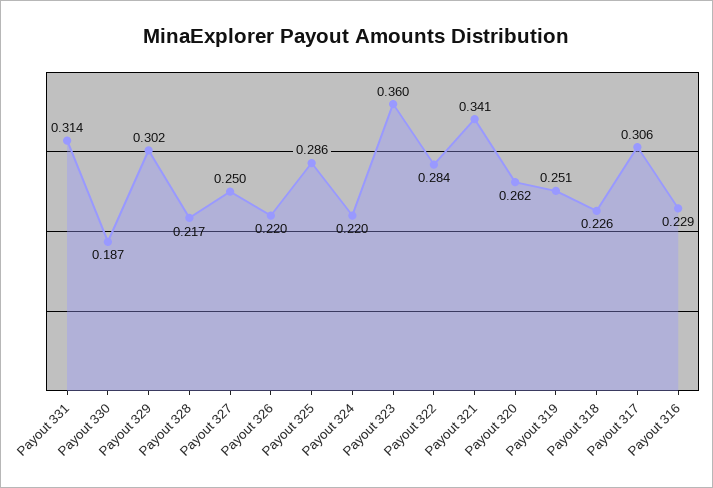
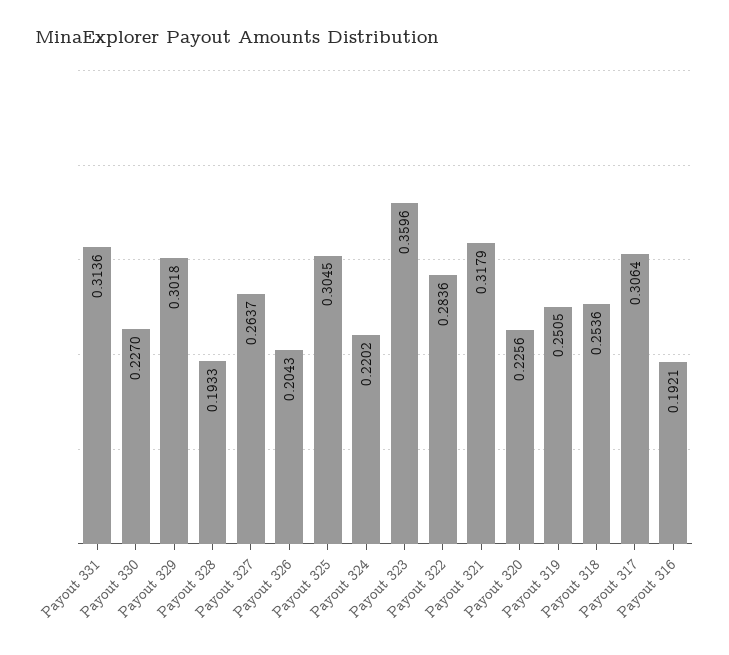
Payout 330: 0.187 -> 0.227
Payout 328: 0.217 -> 0.1933
Payout 327: 0.25 -> 0.2637
Payout 326: 0.22 -> 0.2043
Payout 325: 0.286 -> 0.3045
Payout 321: 0.341 -> 0.3179
Payout 320: 0.262 -> 0.2256
Payout 318: 0.226 -> 0.2536
Payout 316: 0.229 -> 0.1921

